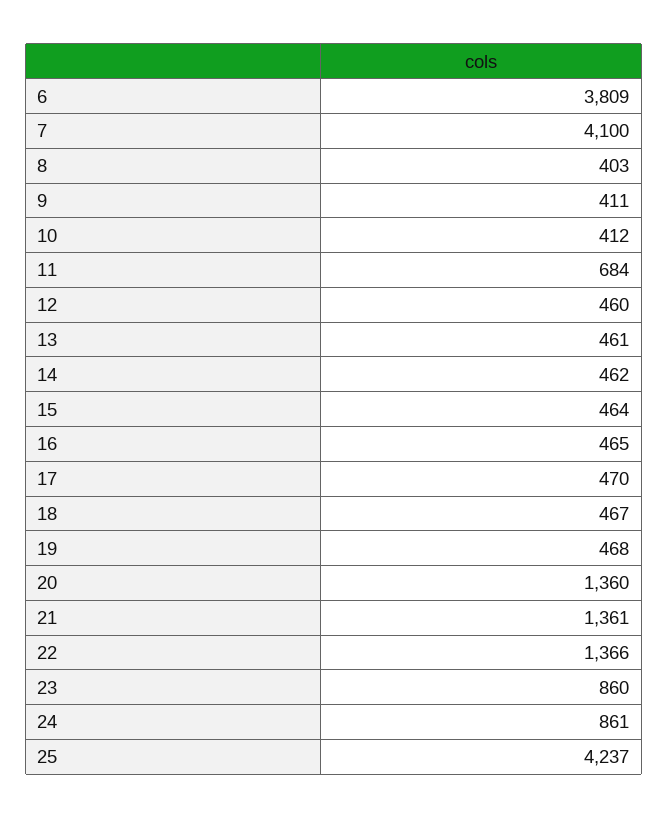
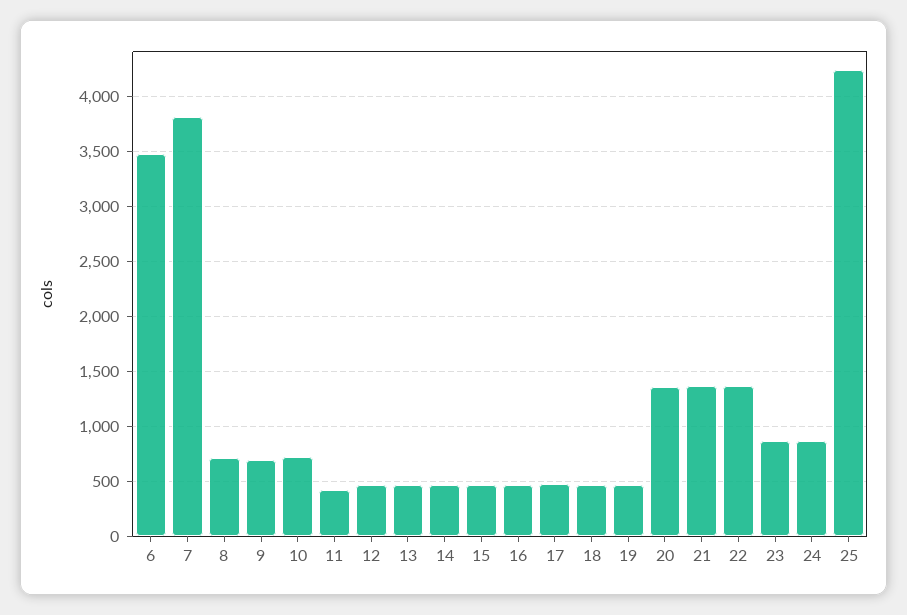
6: 3809 -> 3500
7: 4100 -> 3800
8: 403 -> 700
9: 411 -> 700
10: 412 -> 700
11: 684 -> 400

